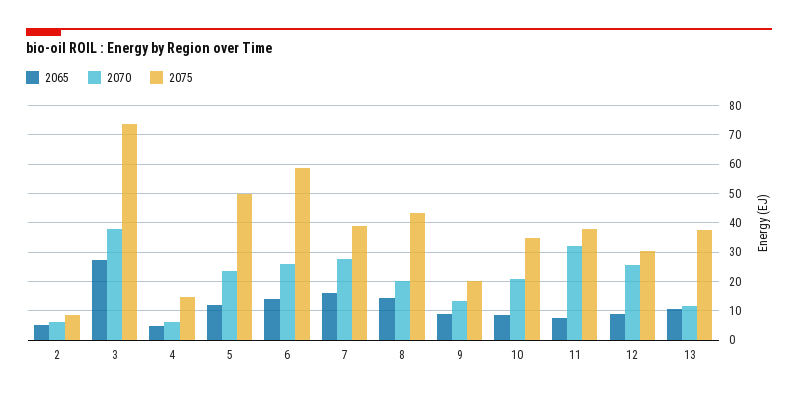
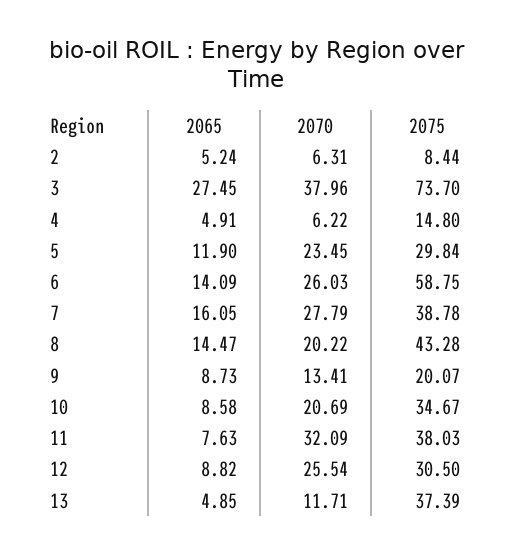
2075, 5: 50 -> 29.84
2065, 13: 10 -> 4.85

